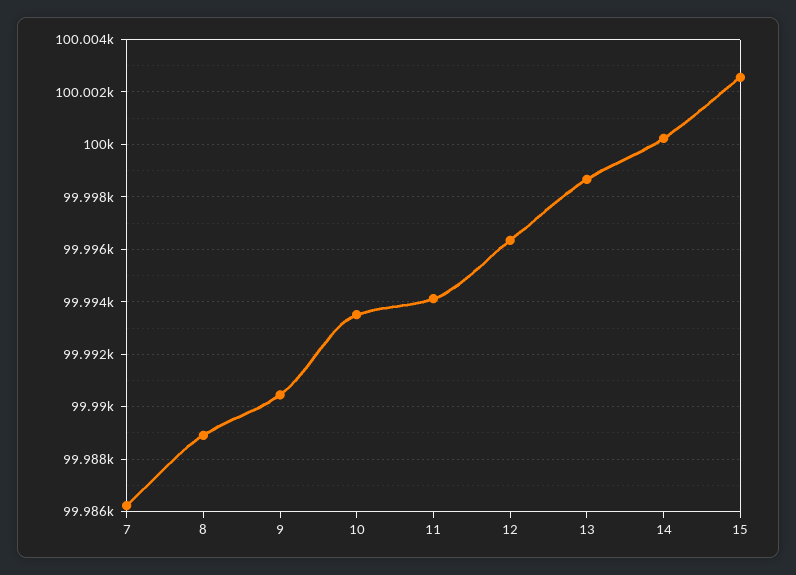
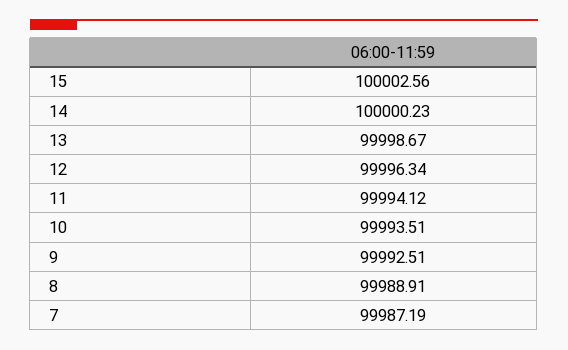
7: 99986.25 -> 99987.19
9: 99990.5 -> 99992.51

